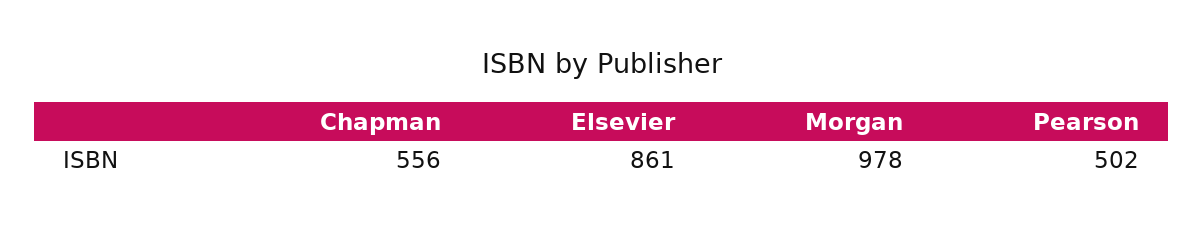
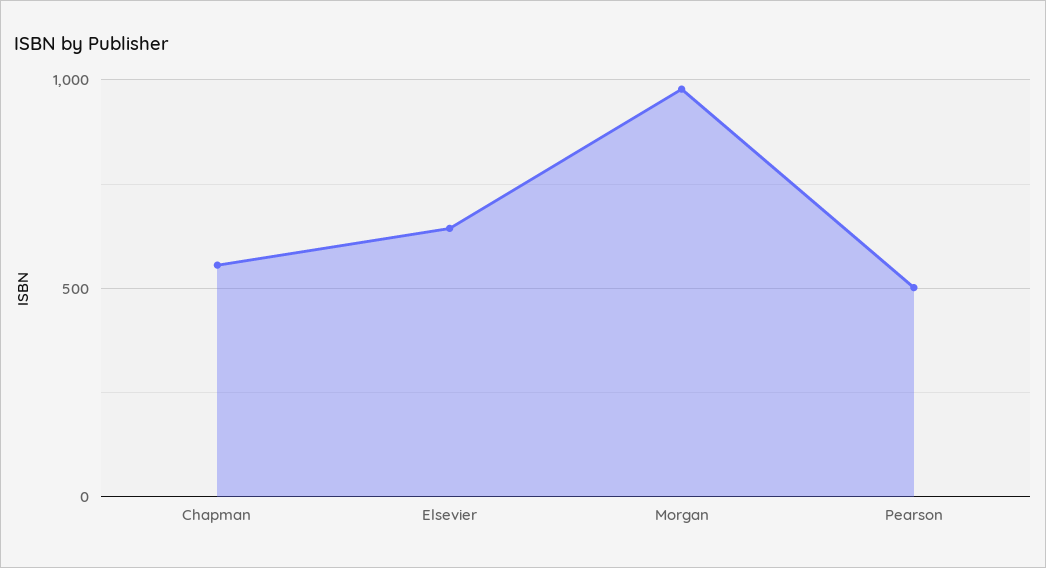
Elsevier: 861 -> 650

